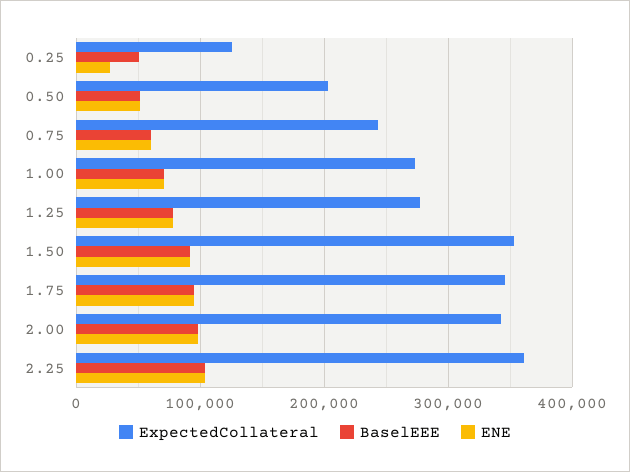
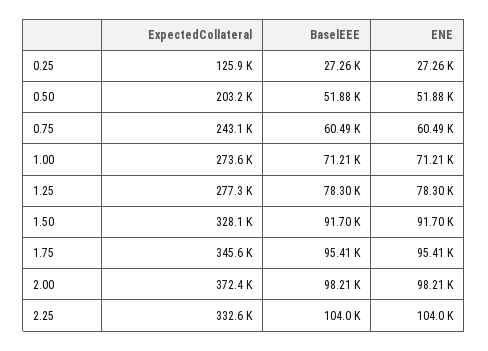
BaselEEE, 0.25: 50000 -> 27260
ExpectedCollateral, 1.50: 350000 -> 328100
ExpectedCollateral, 2.00: 340000 -> 372400
ExpectedCollateral, 2.25: 360000 -> 332600

